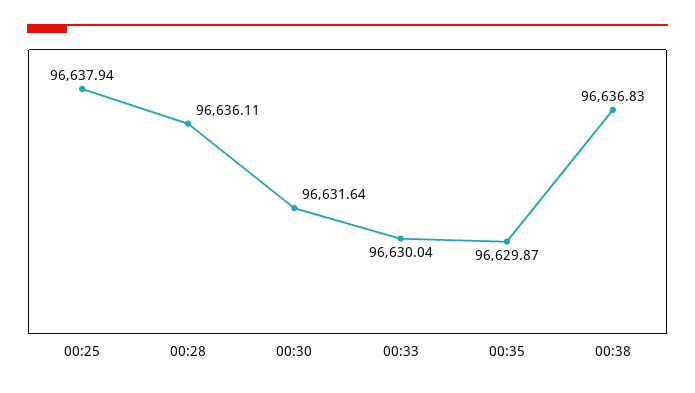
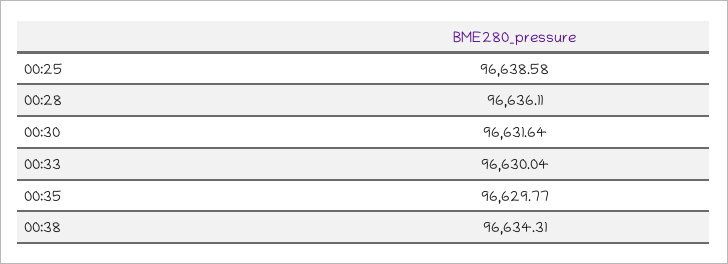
00:25: 96637.94 -> 96638.58
00:35: 96629.87 -> 96629.77
00:38: 96636.83 -> 96634.31

